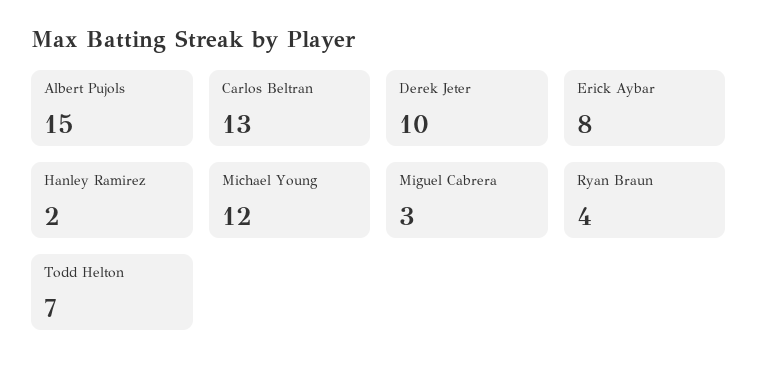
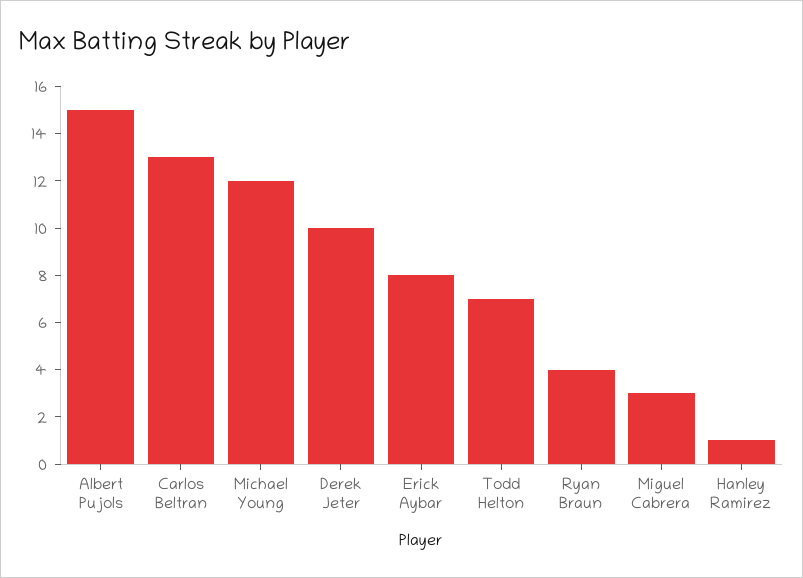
Hanley Ramirez: 2 -> 1

